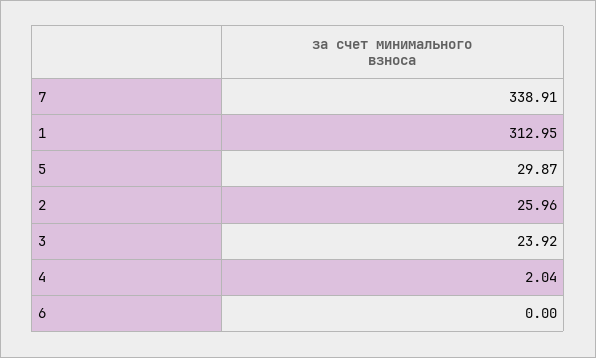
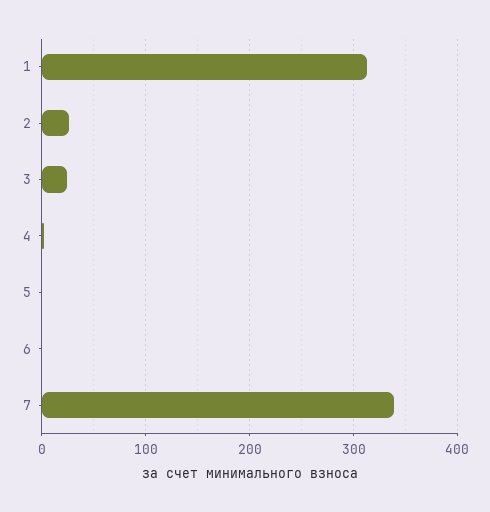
5: 29.87 -> 0

